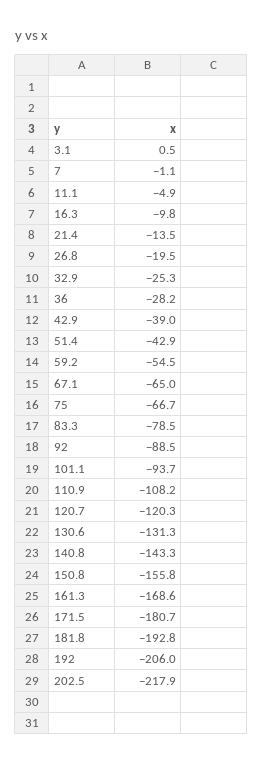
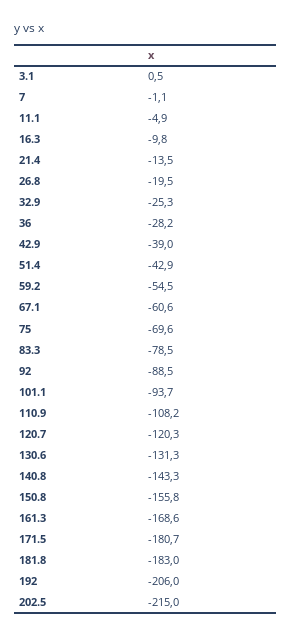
67.1: -65 -> -60.6
75: -66.7 -> -69.6
181.8: -192.8 -> -183
202.5: -217.9 -> -215

